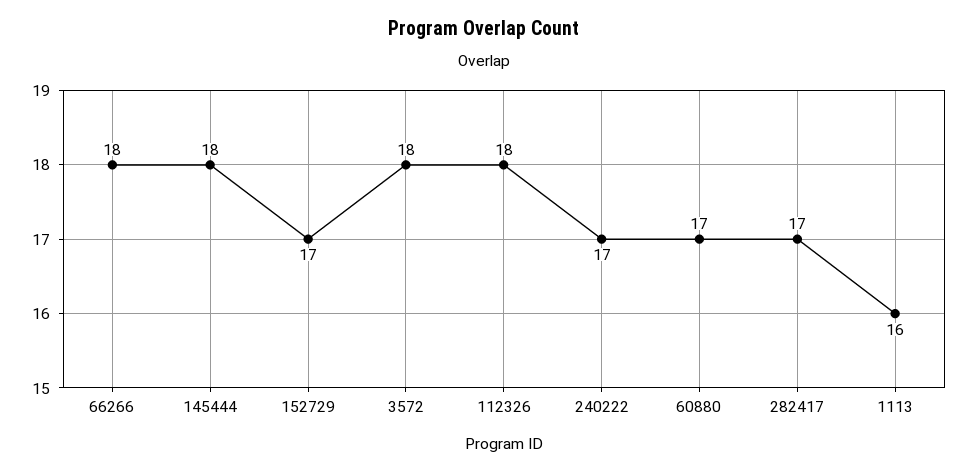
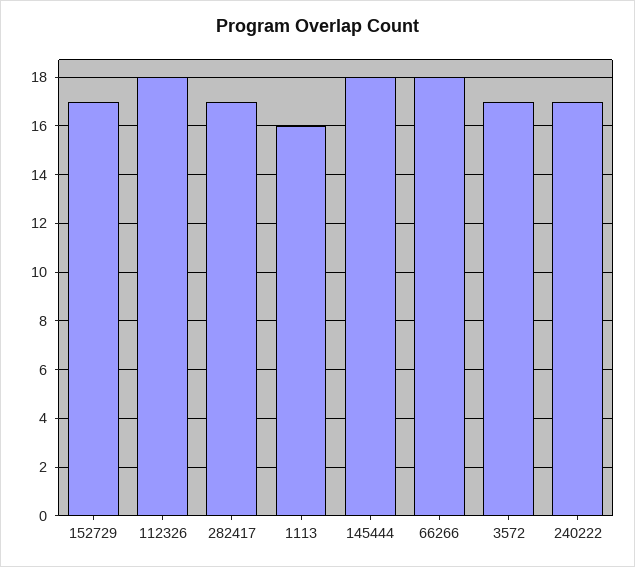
3572: 18 -> 17
60880: 17 -> none

